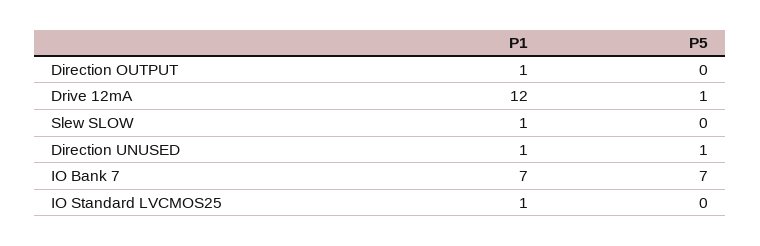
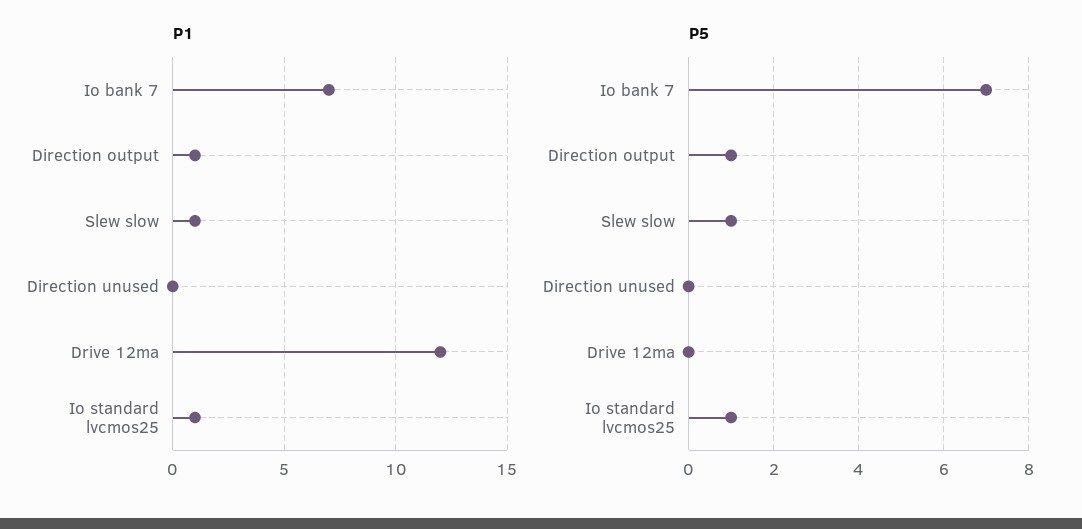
P5, Direction OUTPUT: 0 -> 1
P5, Drive 12mA: 1 -> 0
P5, Slew SLOW: 0 -> 1
P1, Direction UNUSED: 1 -> 0
P5, Direction UNUSED: 1 -> 0
P5, IO Standard LVCMOS25: 0 -> 1

